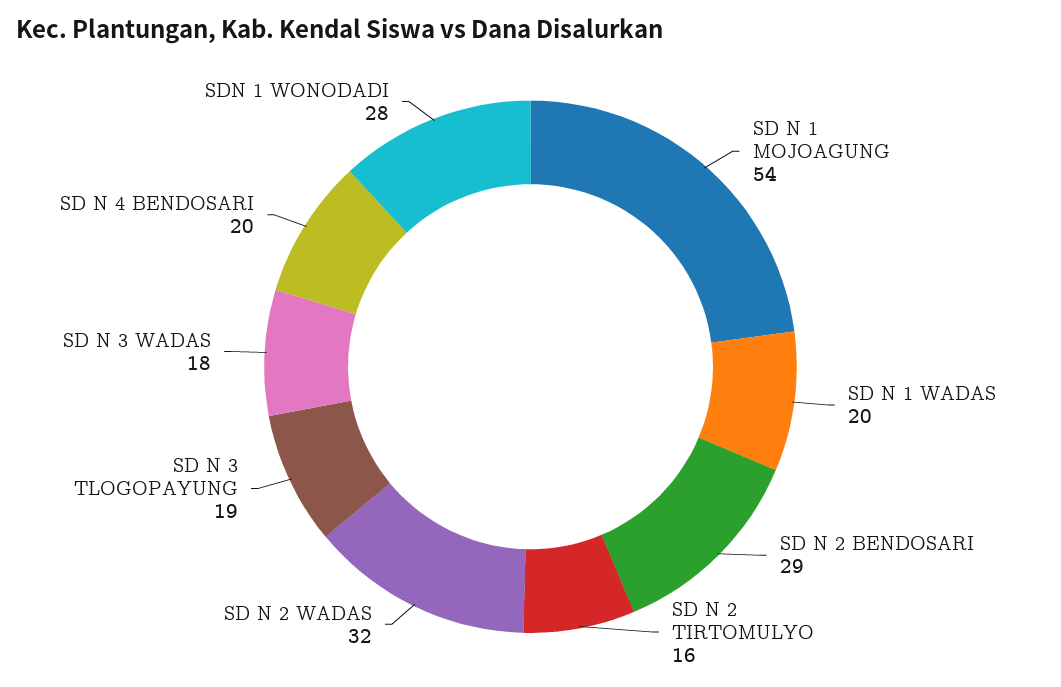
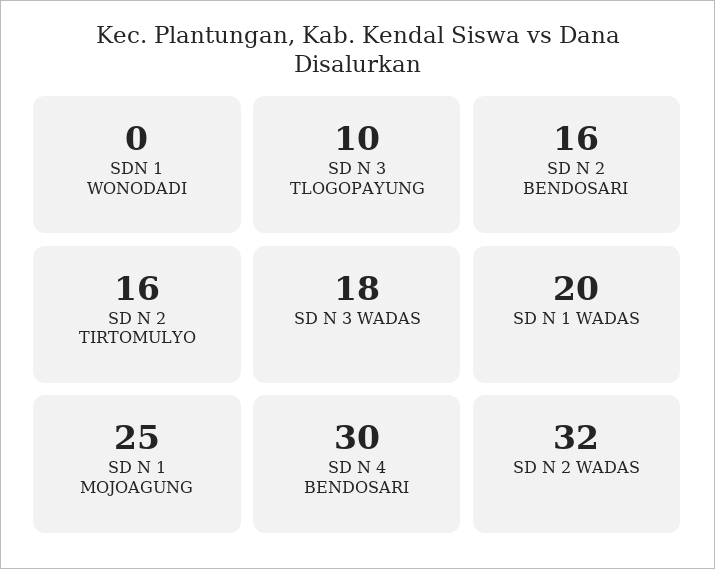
SD N 1 MOJOAGUNG: 54 -> 25
SD N 2 BENDOSARI: 29 -> 16
SD N 3 TLOGOPAYUNG: 19 -> 10
SD N 4 BENDOSARI: 20 -> 30
SDN 1 WONODADI: 28 -> 0

